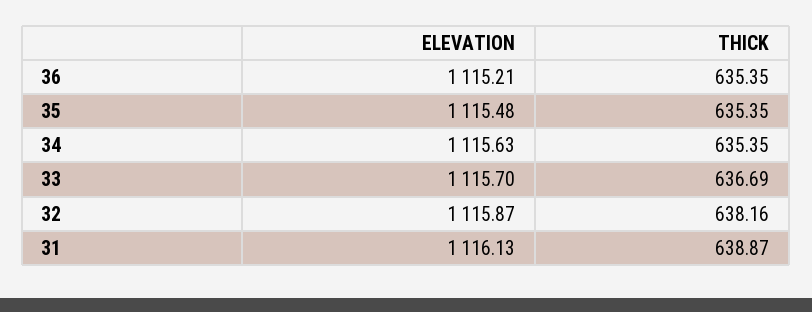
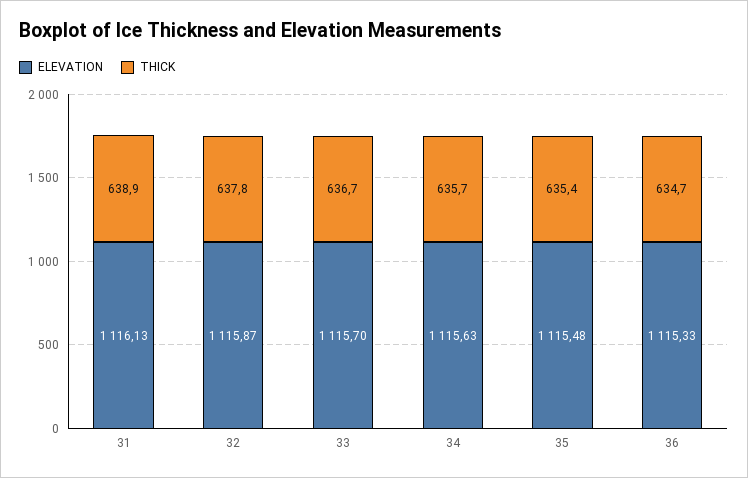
ELEVATION, 36: 1115.21 -> 1115.33
THICK, 36: 635.35 -> 634.7
THICK, 34: 635.35 -> 635.7
THICK, 32: 638.16 -> 637.8

